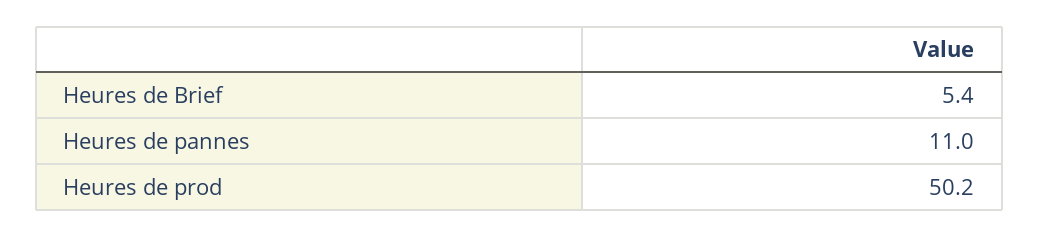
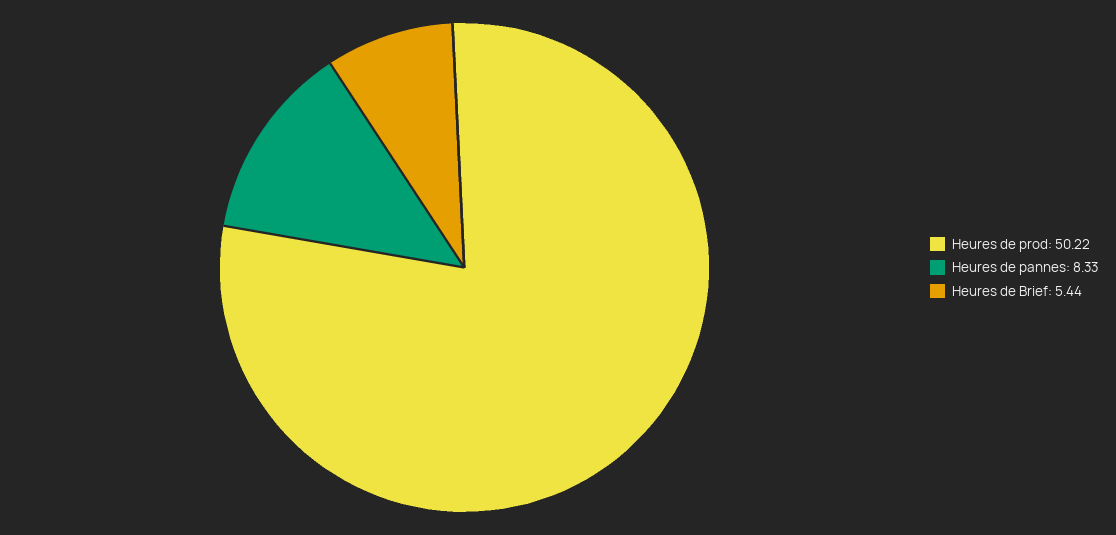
Heures de pannes: 11 -> 8.33

